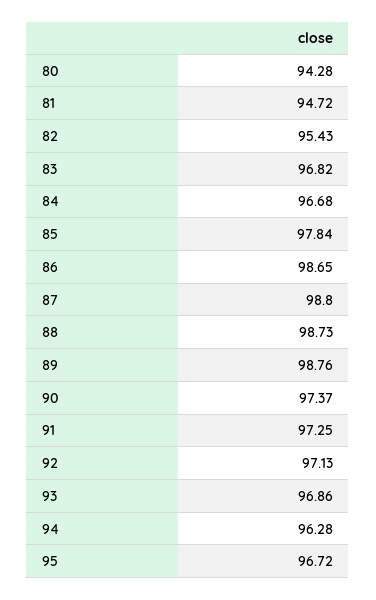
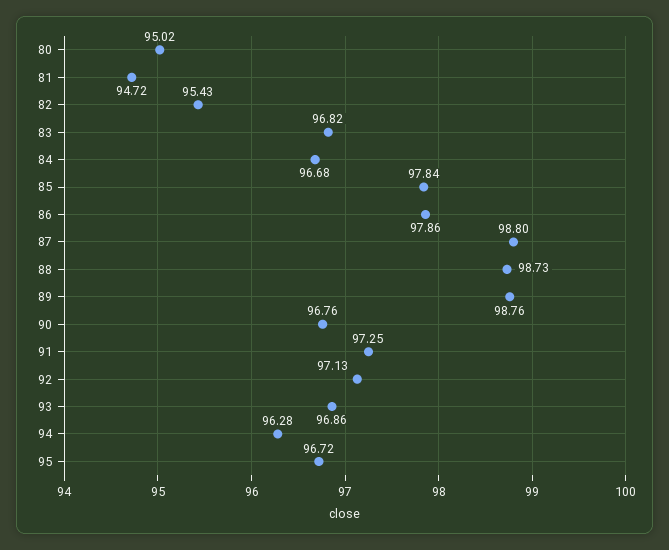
80: 94.28 -> 95.02
86: 98.65 -> 97.86
90: 97.37 -> 96.76

